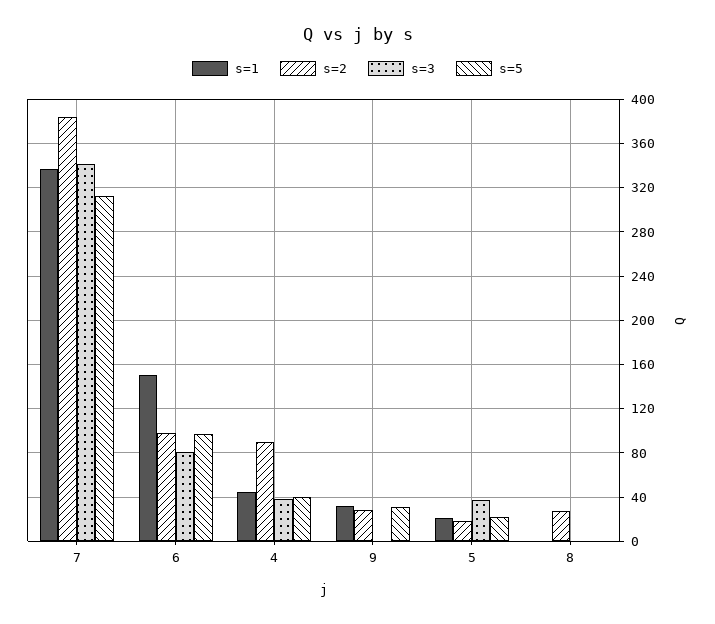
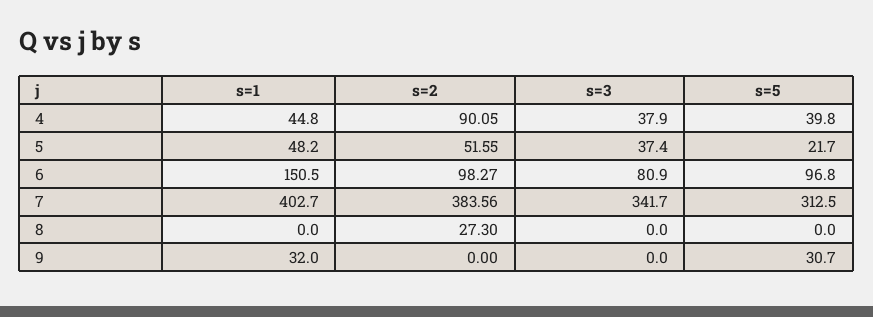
s=1, 7: 340 -> 402.7
s=2, 9: 30 -> 0
s=1, 5: 20 -> 48.2
s=2, 5: 20 -> 51.55

